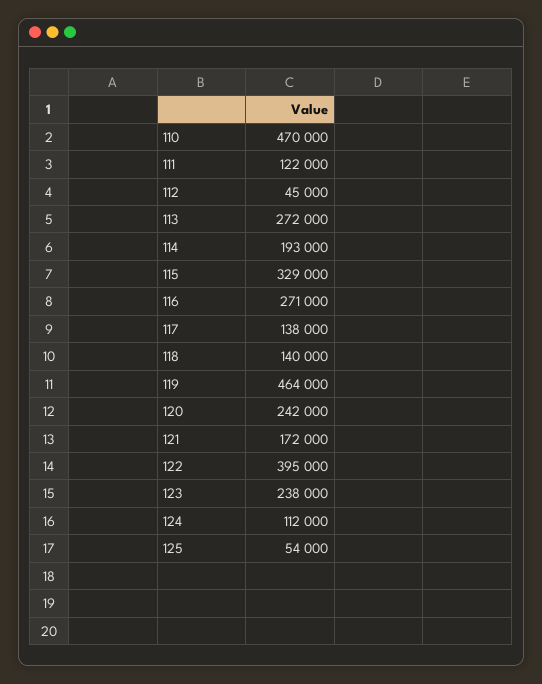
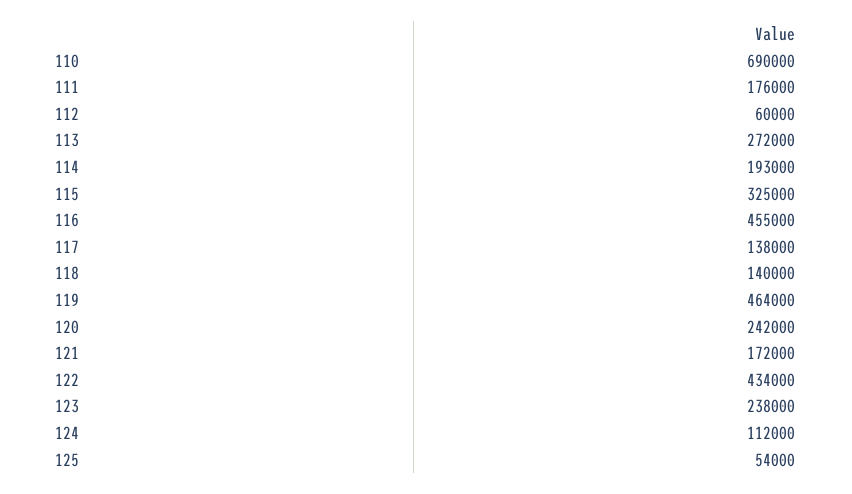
110: 470000 -> 690000
111: 122000 -> 176000
112: 45000 -> 60000
115: 329000 -> 325000
116: 271000 -> 455000
122: 395000 -> 434000

